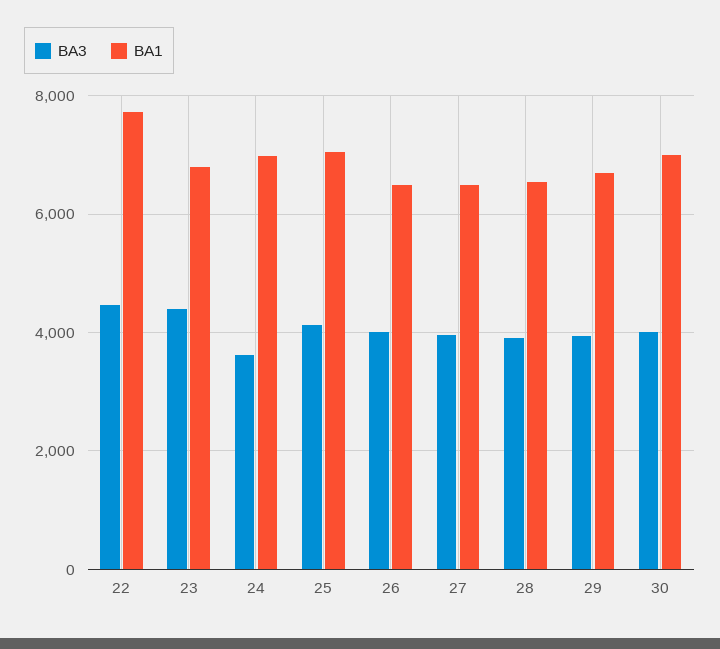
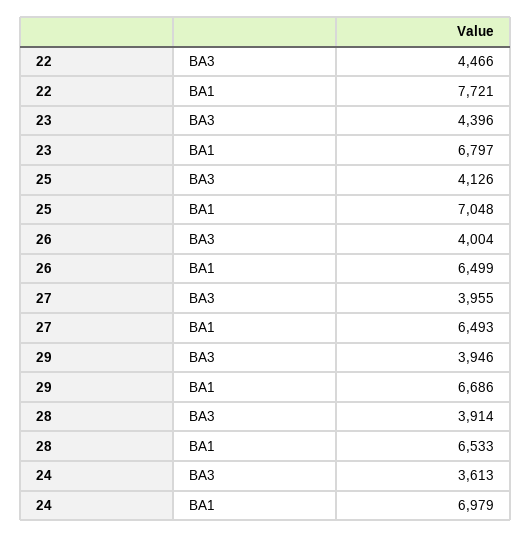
BA3, 30: 4000 -> none
BA1, 30: 7000 -> none

